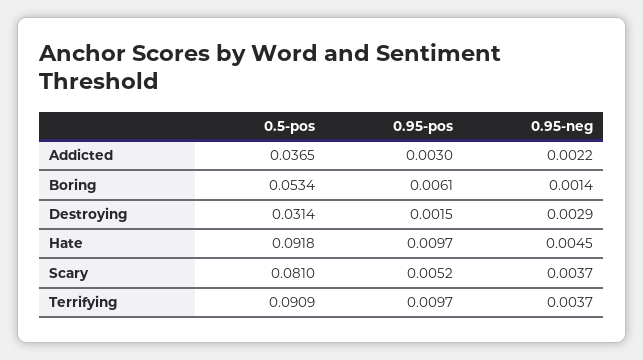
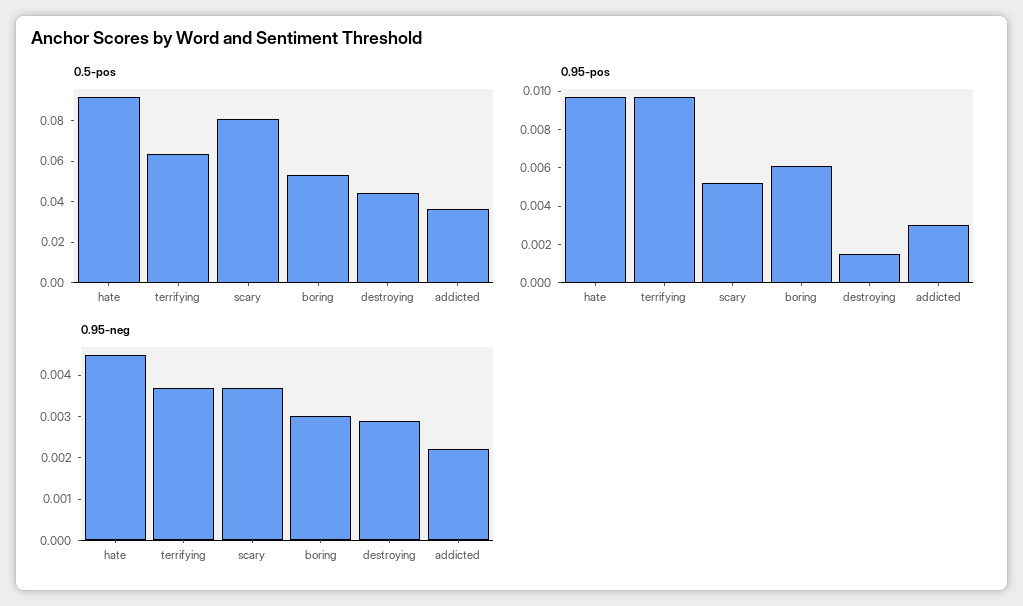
0.95-neg, Boring: 0.0014 -> 0.003
0.5-pos, Destroying: 0.0314 -> 0.045
0.5-pos, Terrifying: 0.0909 -> 0.065

